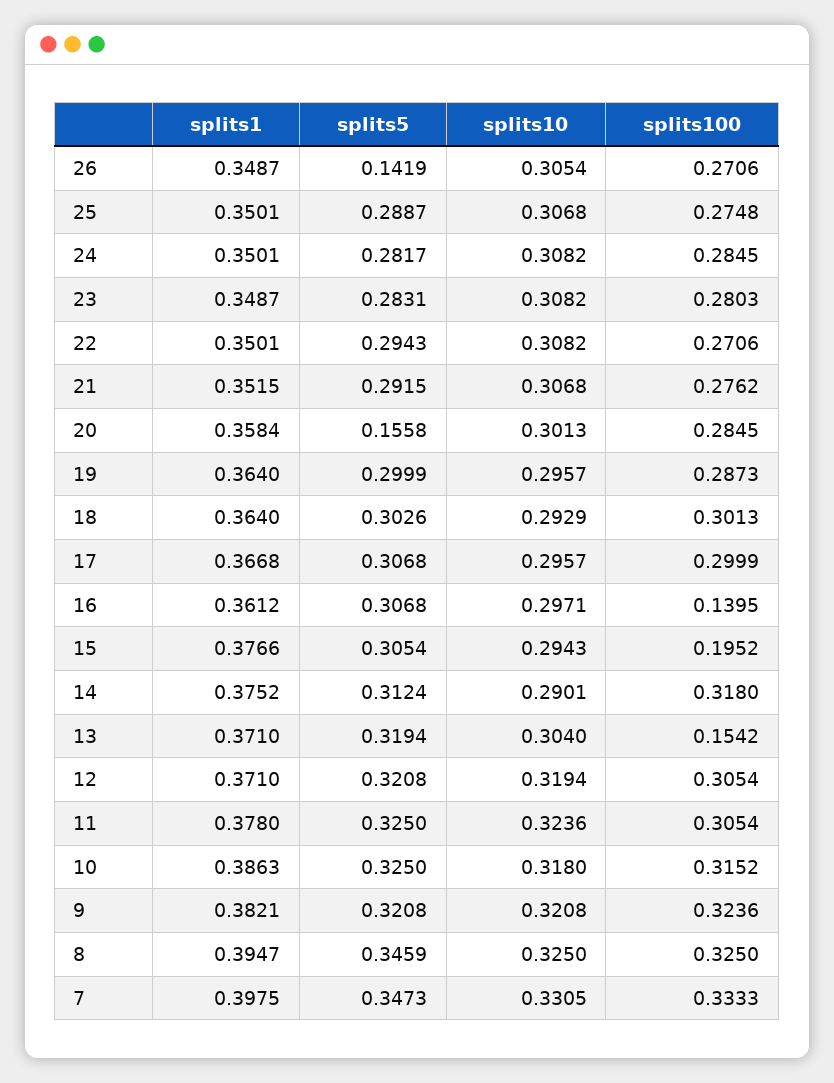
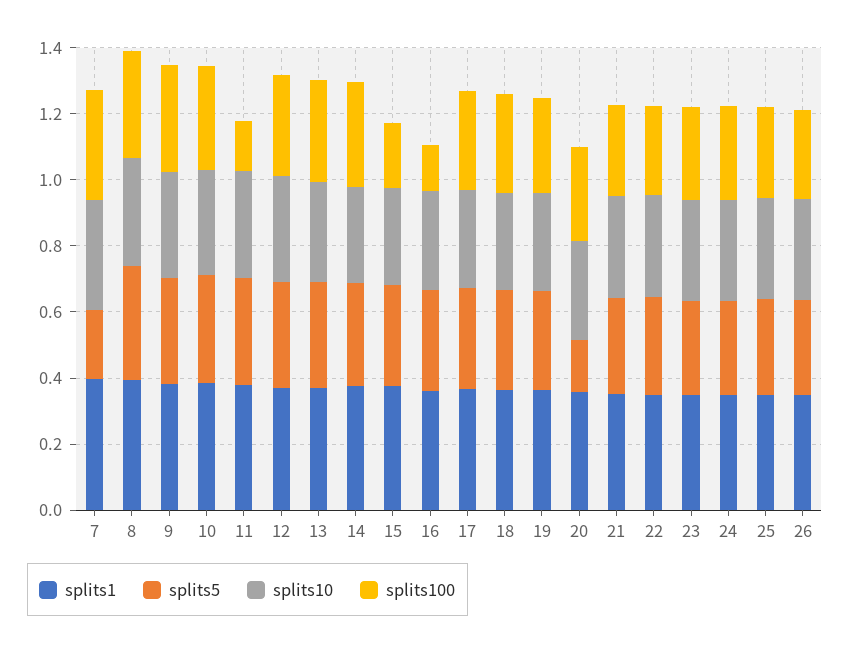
splits5, 26: 0.1419 -> 0.3
splits100, 13: 0.1542 -> 0.3
splits100, 11: 0.3054 -> 0.15
splits5, 7: 0.3473 -> 0.2

